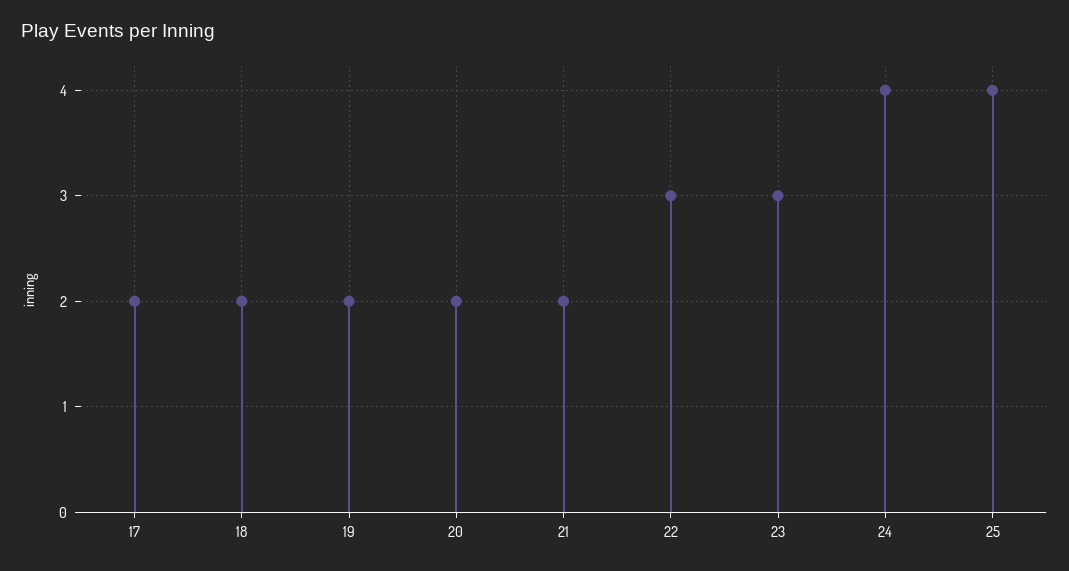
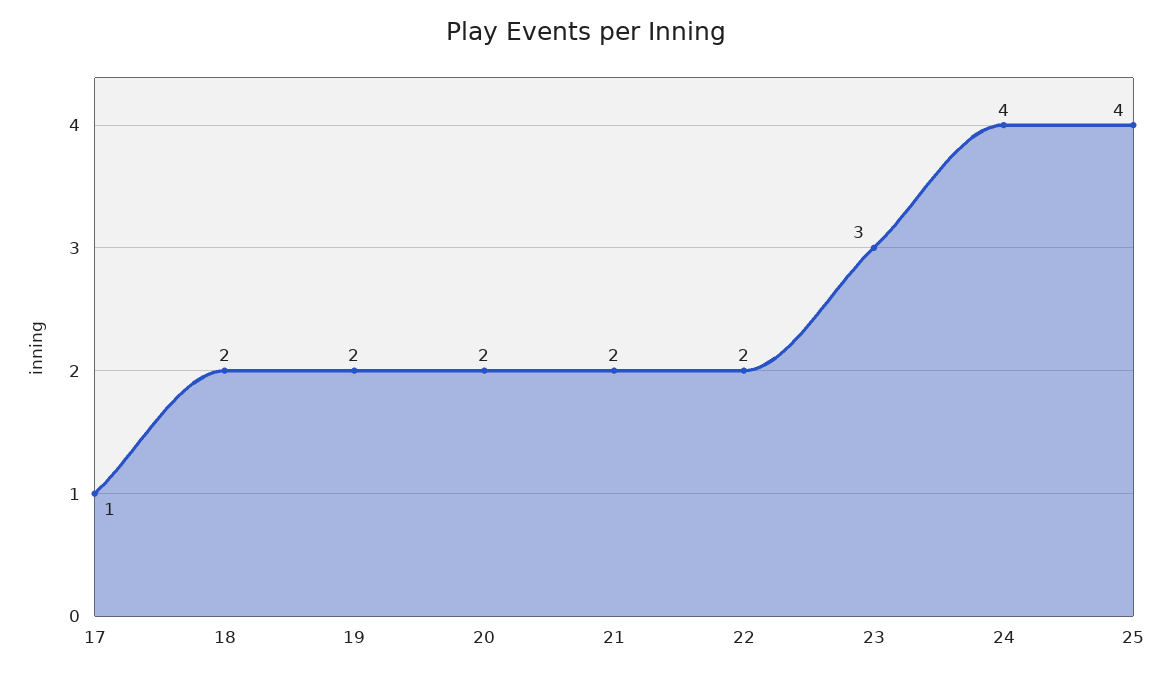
17: 2 -> 1
22: 3 -> 2

